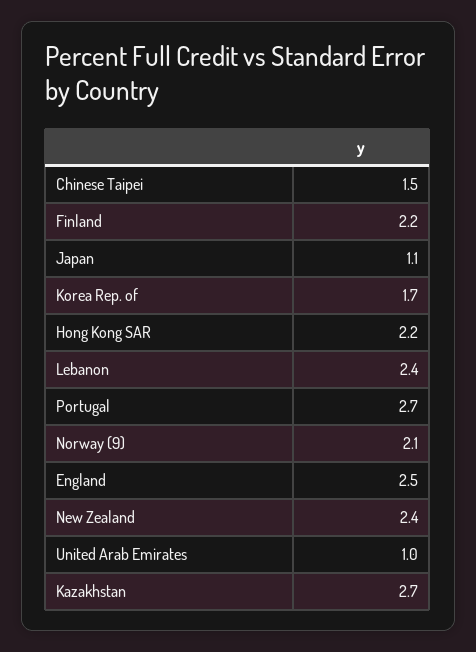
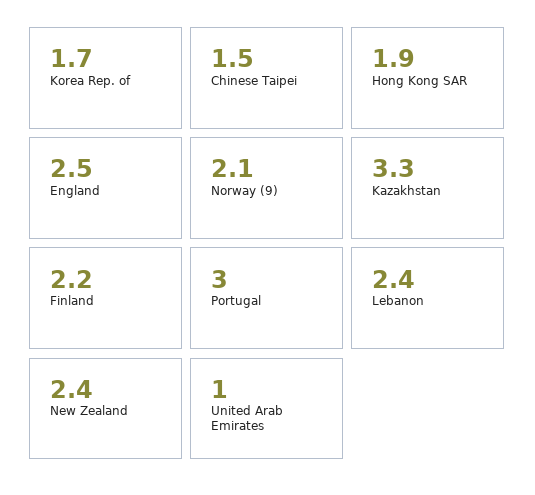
Japan: 1.1 -> none
Hong Kong SAR: 2.2 -> 1.9
Portugal: 2.7 -> 3
Kazakhstan: 2.7 -> 3.3

